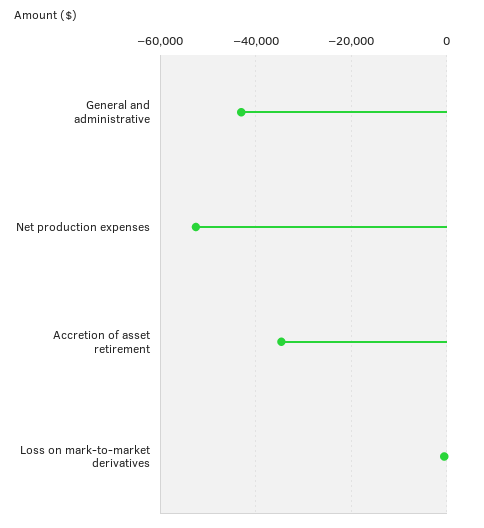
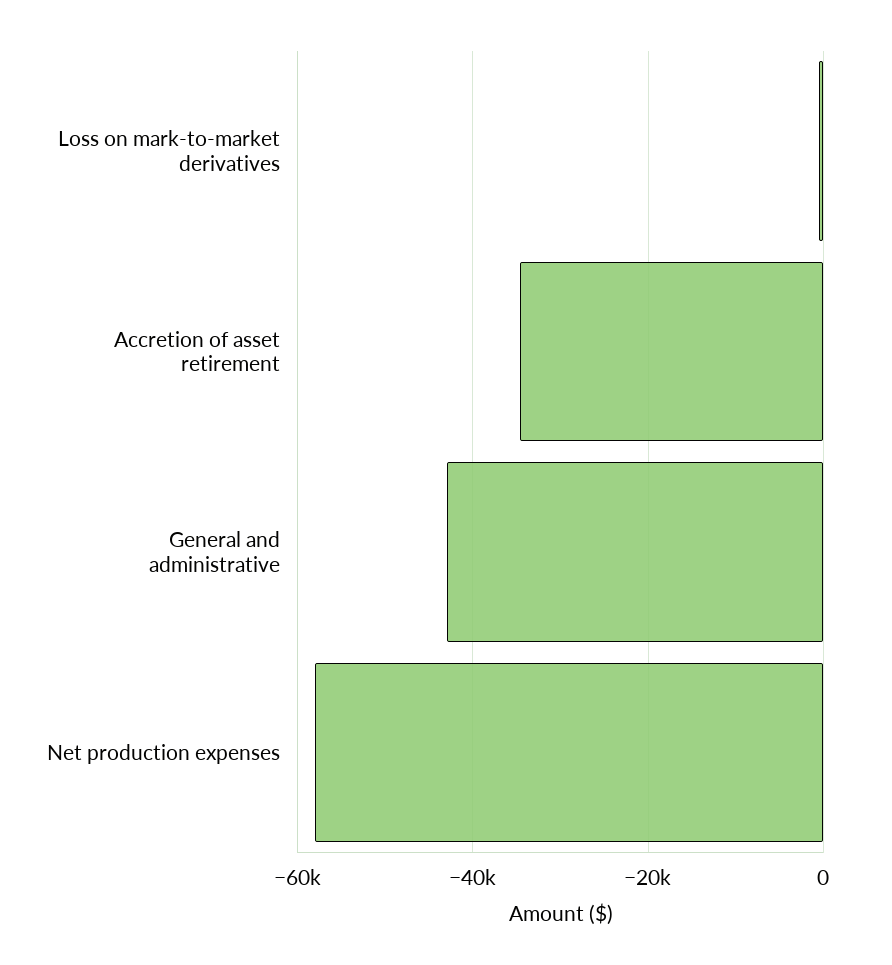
Net production expenses: -52000 -> -58000

